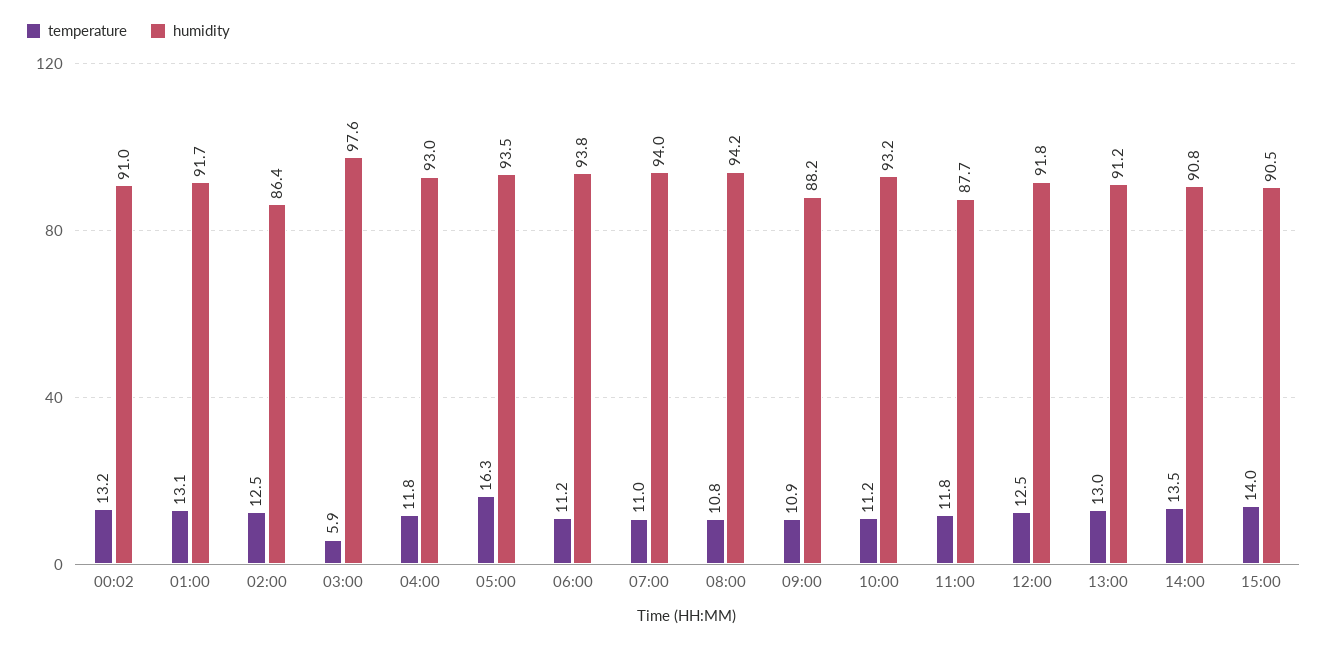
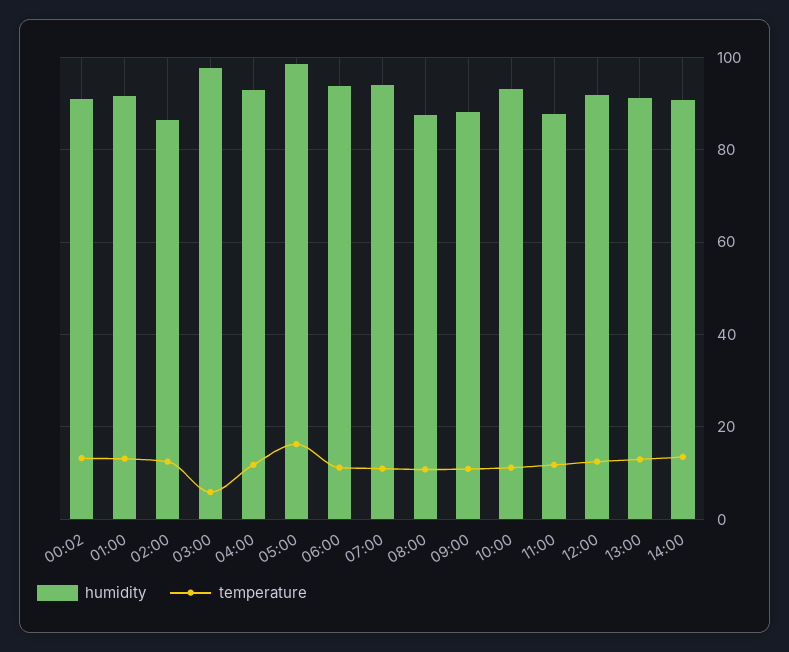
humidity, 05:00: 93.5 -> 98
humidity, 08:00: 94.2 -> 88
temperature, 15:00: 14 -> none
humidity, 15:00: 90.5 -> none

